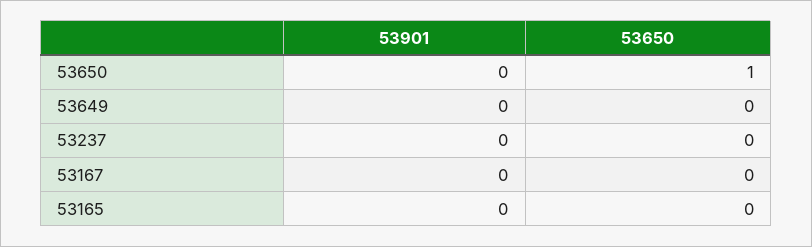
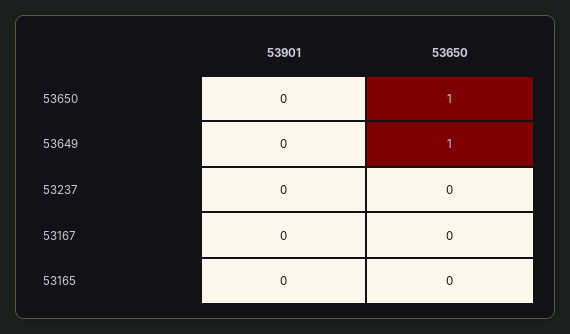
53650, 53649: 0 -> 1

